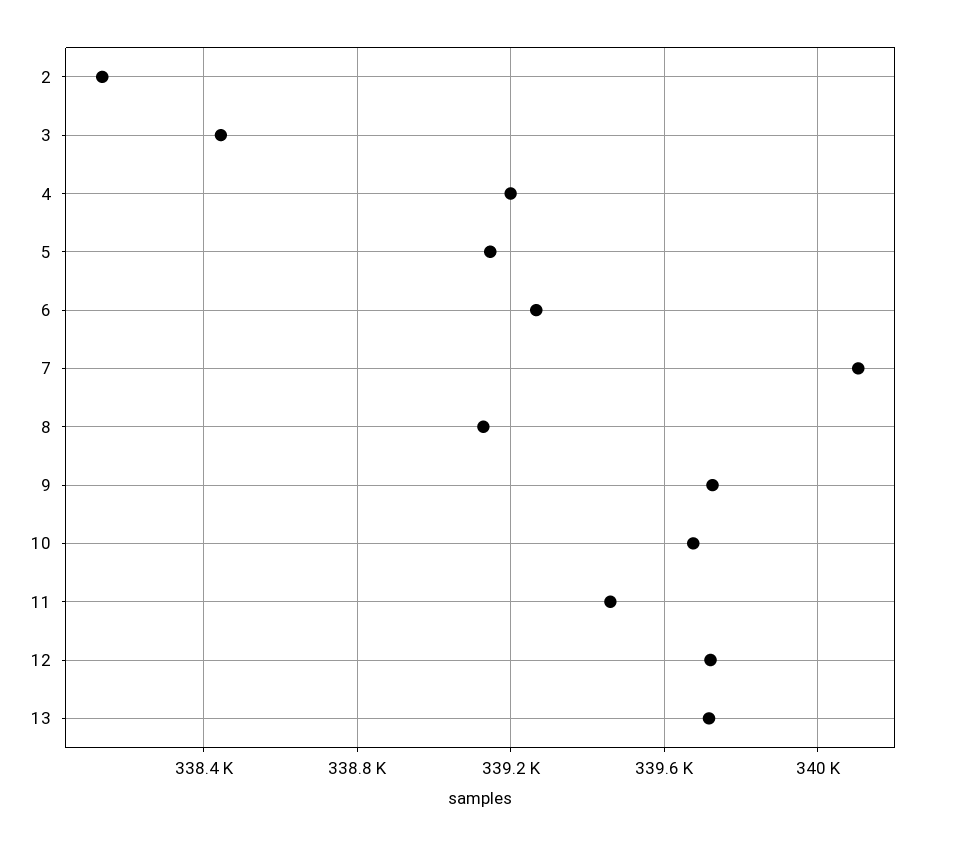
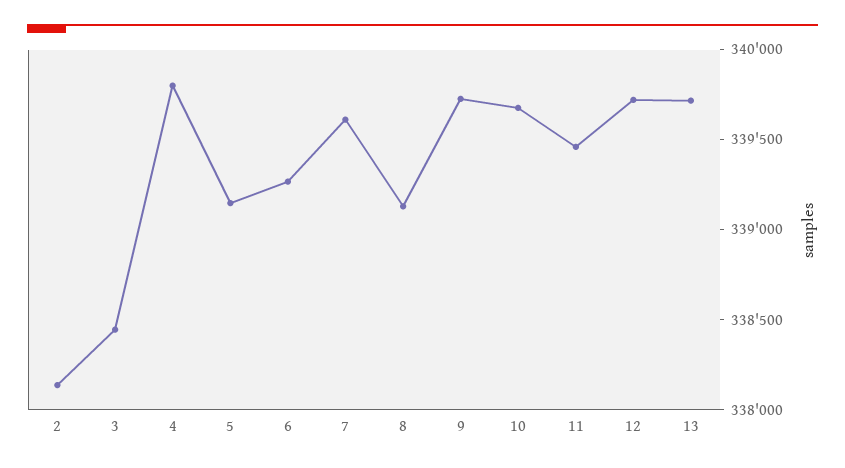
4: 339200 -> 339800
7: 340100 -> 339600

